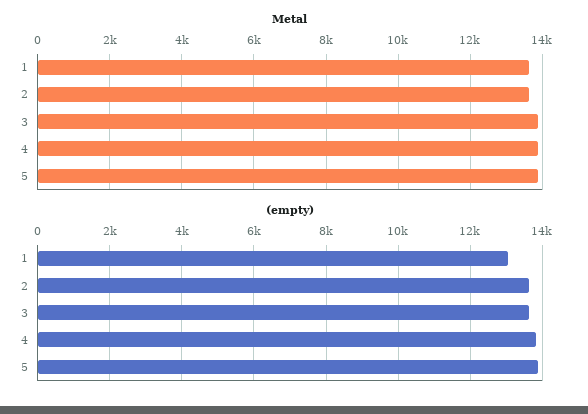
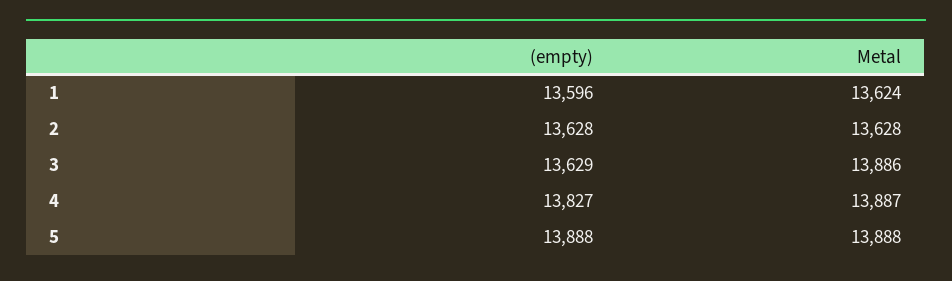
(empty), 1: 13000 -> 13596

